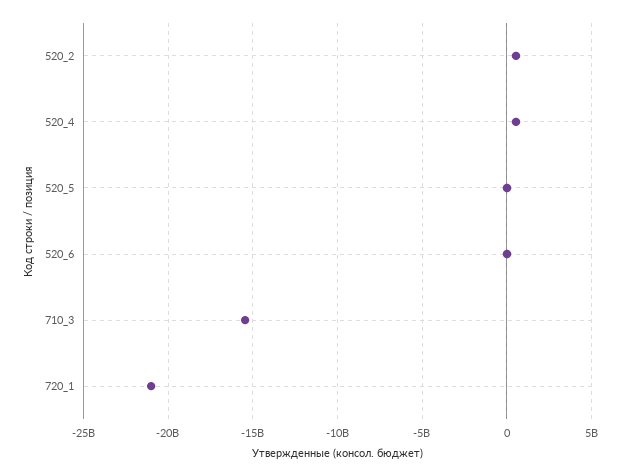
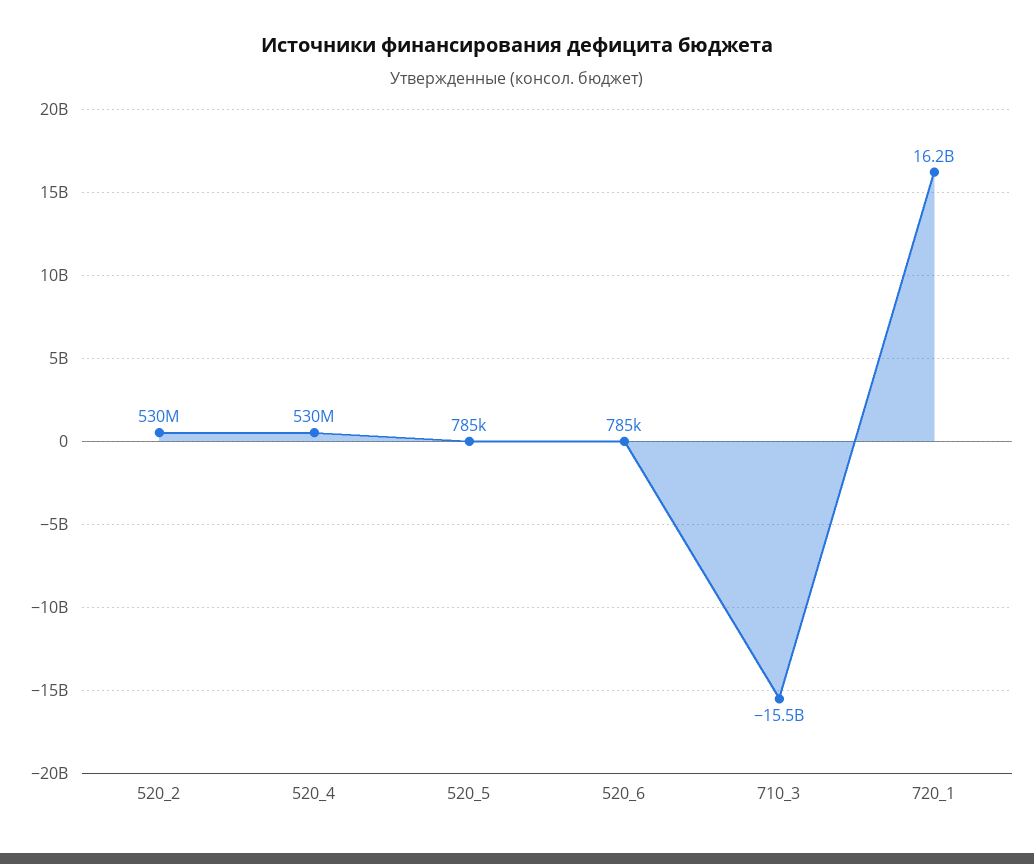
720_1: -21000000000 -> 16200000000

